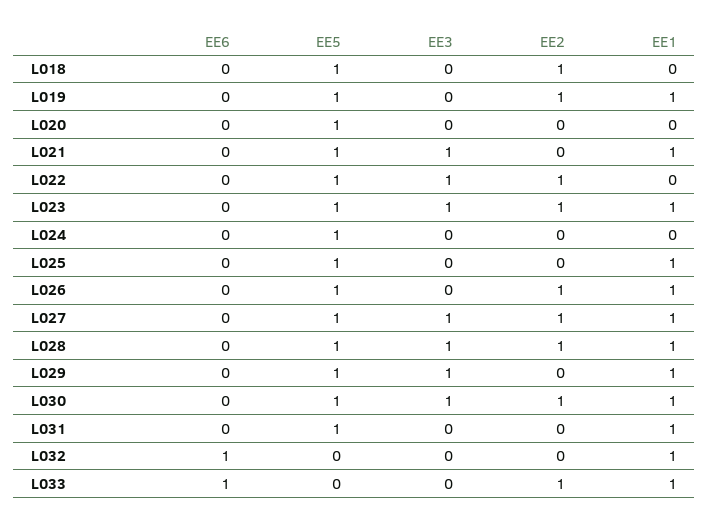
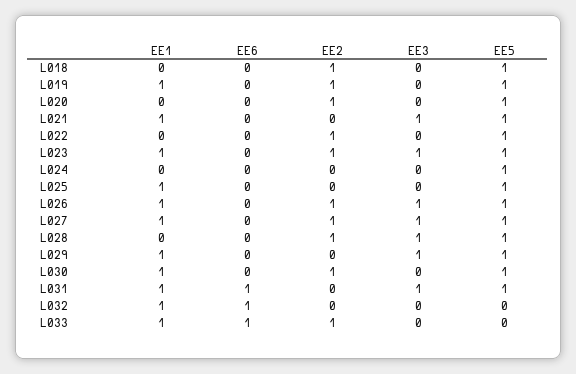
EE2, L020: 0 -> 1
EE3, L022: 1 -> 0
EE3, L026: 0 -> 1
EE1, L028: 1 -> 0
EE3, L030: 1 -> 0
EE6, L031: 0 -> 1
EE3, L031: 0 -> 1

